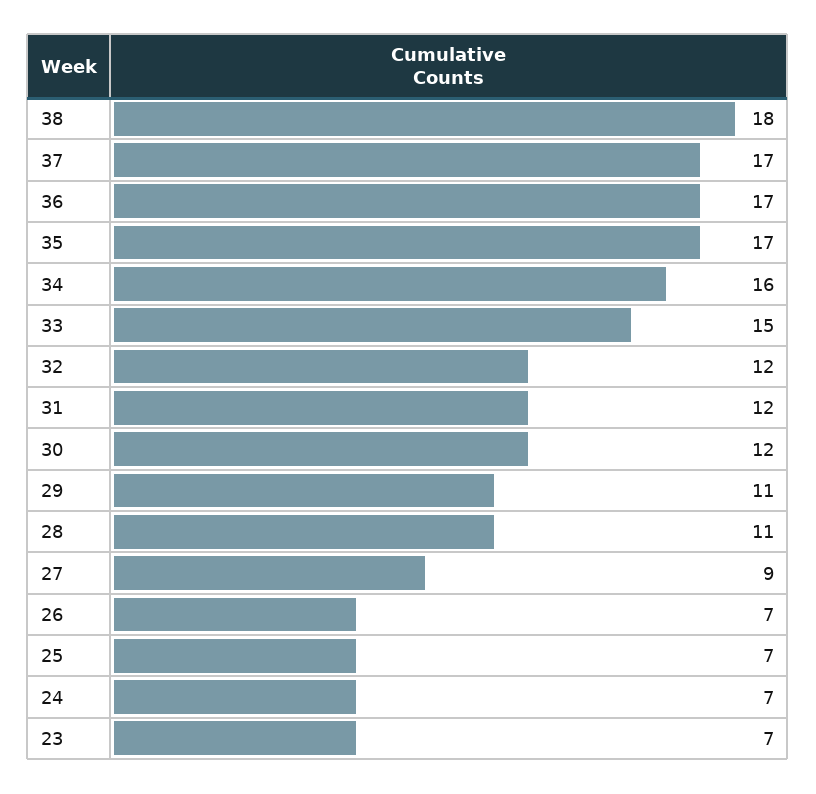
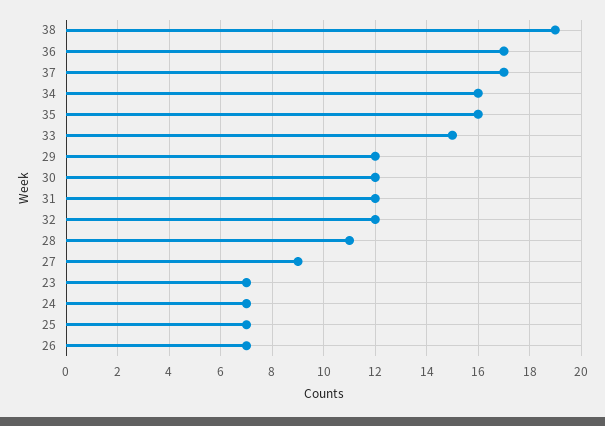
38: 18 -> 19
35: 17 -> 16
29: 11 -> 12

